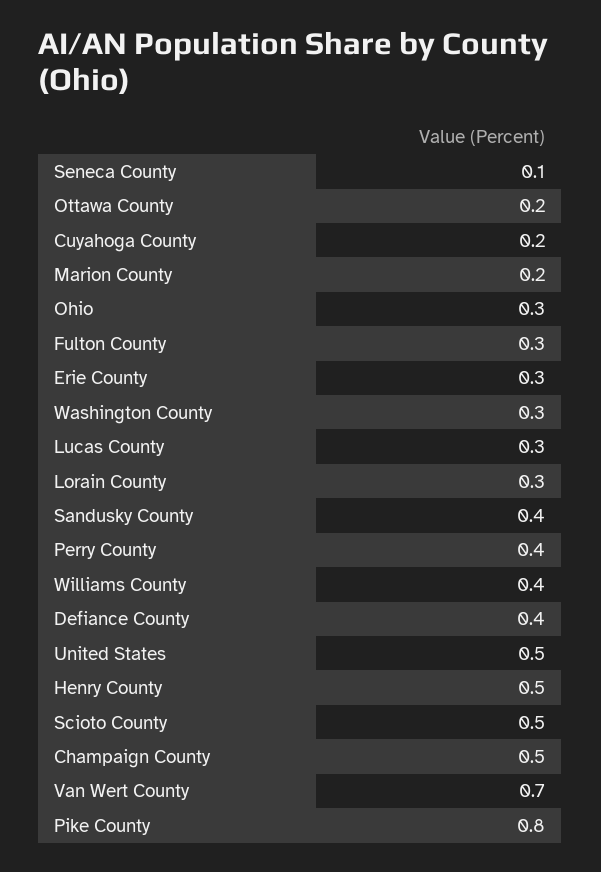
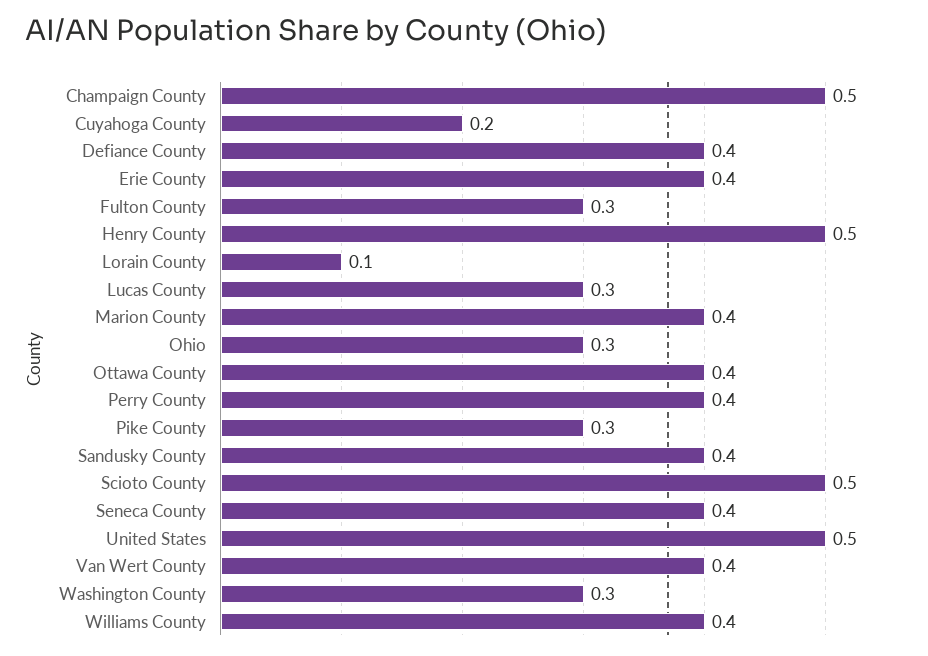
Seneca County: 0.1 -> 0.4
Ottawa County: 0.2 -> 0.4
Marion County: 0.2 -> 0.4
Erie County: 0.3 -> 0.4
Lorain County: 0.3 -> 0.1
Van Wert County: 0.7 -> 0.4
Pike County: 0.8 -> 0.3

